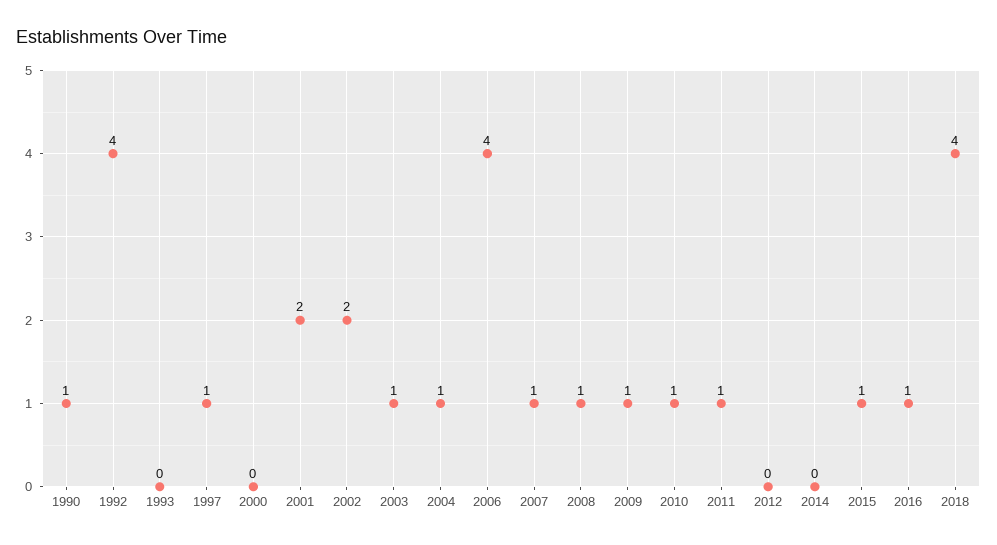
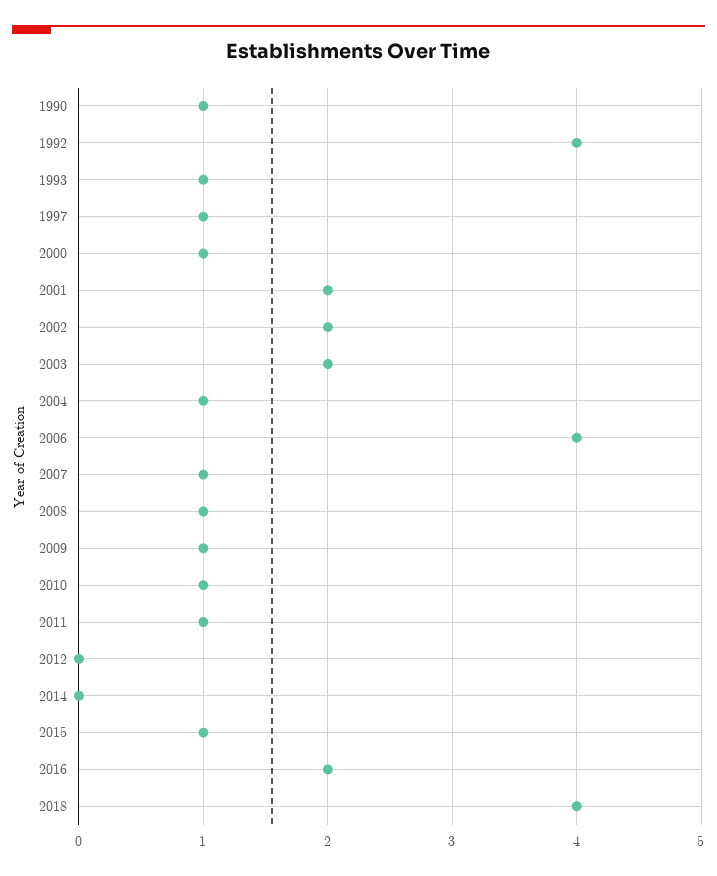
1993: 0 -> 1
2000: 0 -> 1
2003: 1 -> 2
2016: 1 -> 2

